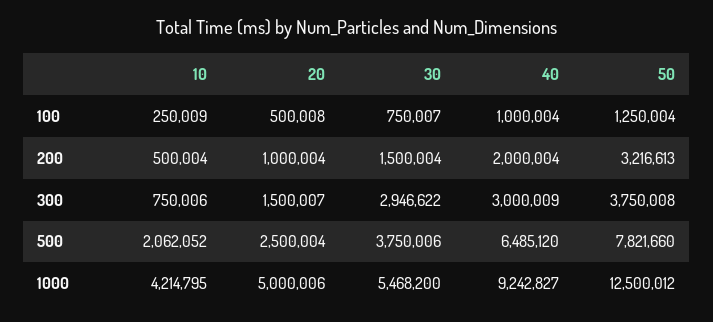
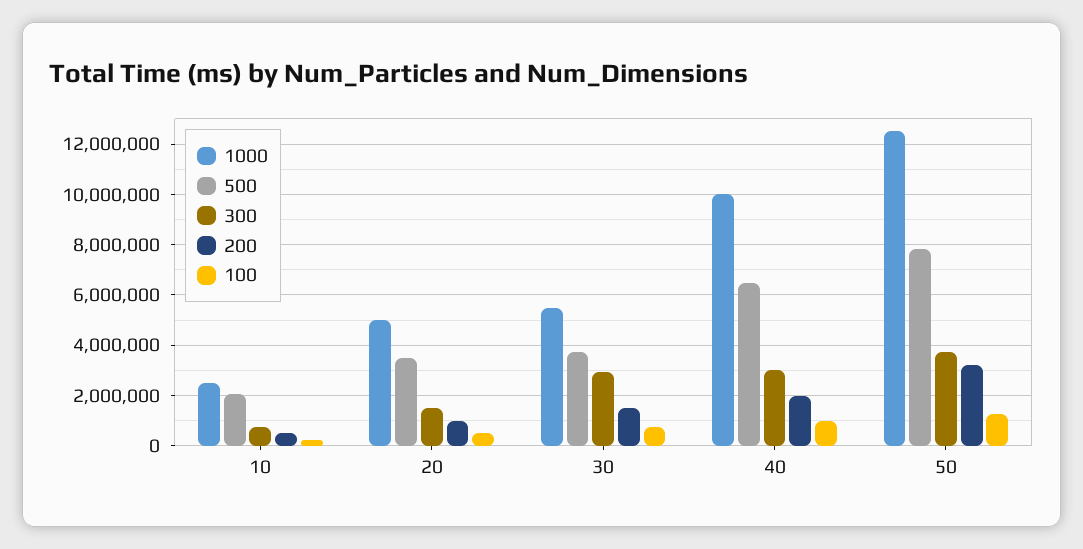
500, 20: 2500004 -> 3500000
1000, 10: 4214795 -> 2500000
1000, 40: 9242827 -> 10000000

